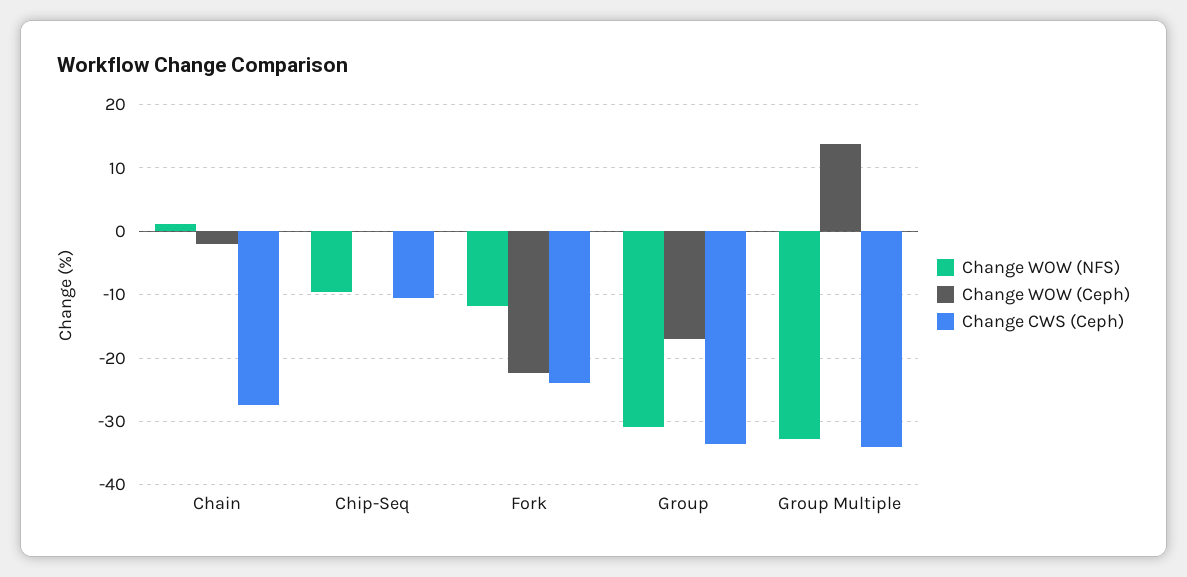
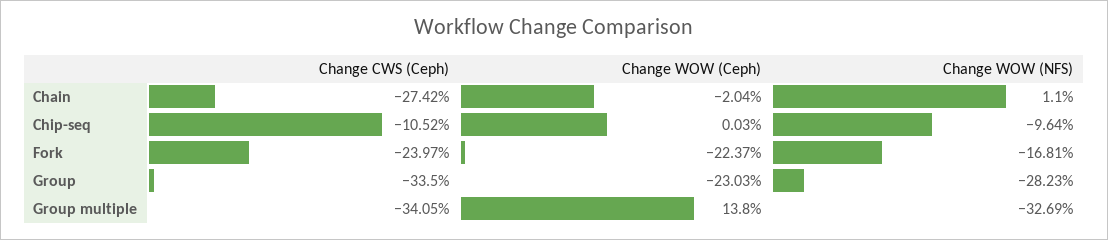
Change WOW (NFS), Fork: -12 -> -16.81
Change WOW (NFS), Group: -31 -> -28.23
Change WOW (Ceph), Group: -17 -> -23.03

